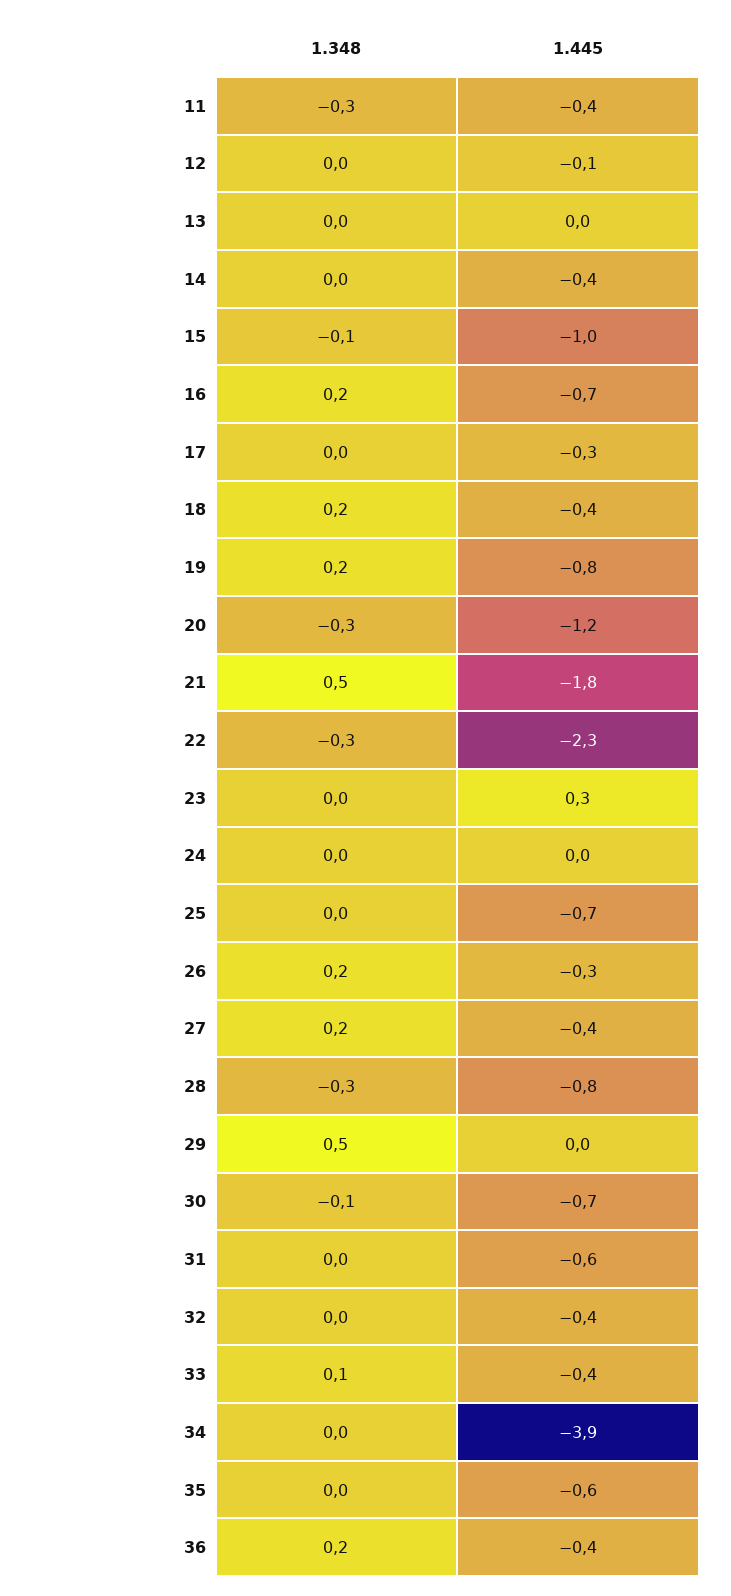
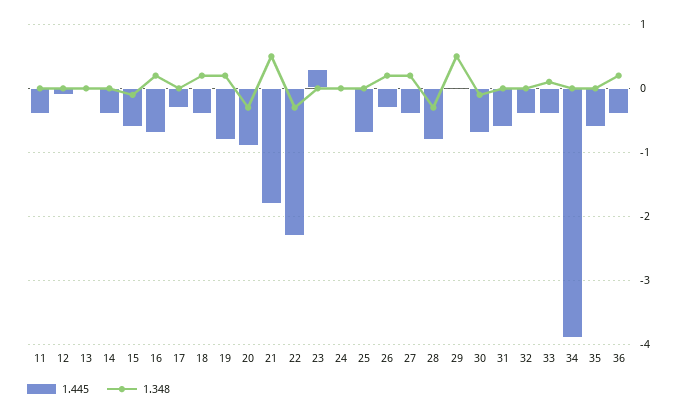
1.348, 11: -0.3 -> 0
1.445, 15: -1 -> -0.6
1.445, 20: -1.2 -> -0.9

